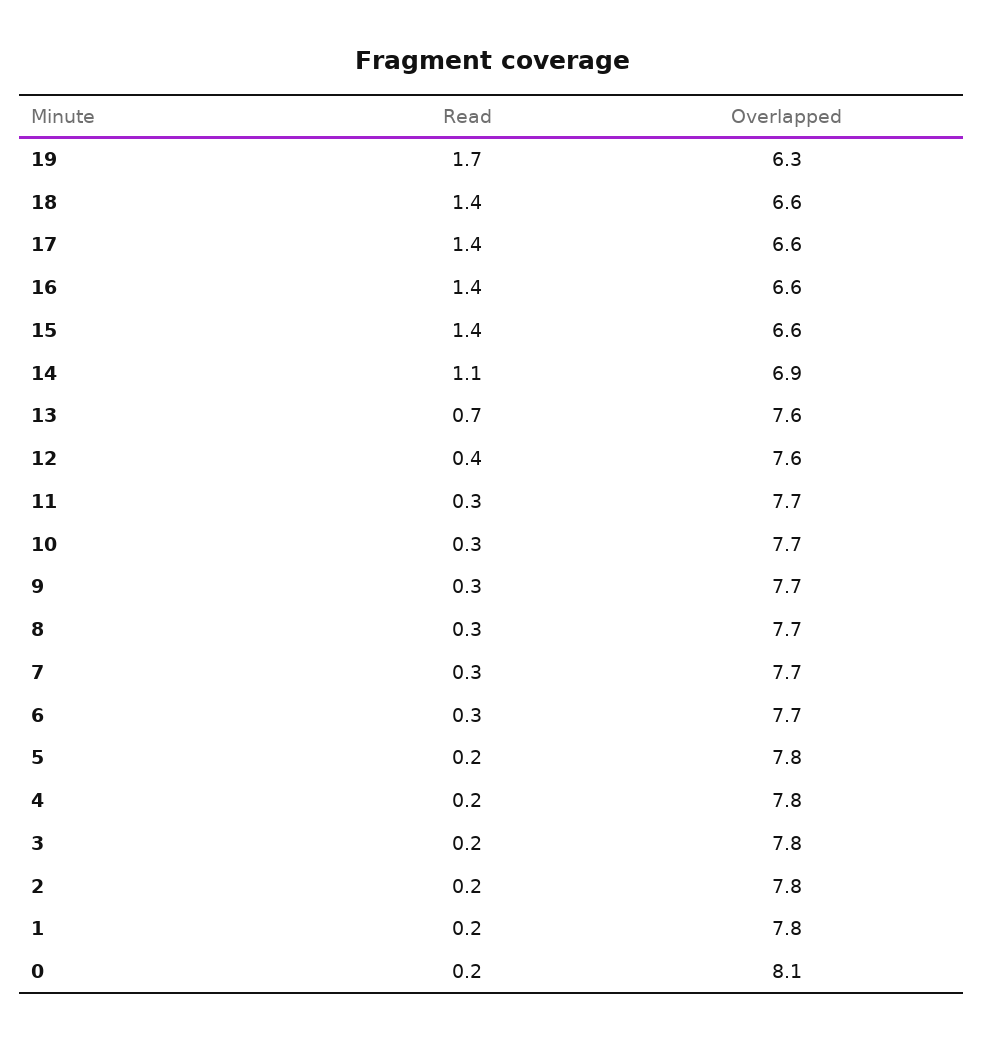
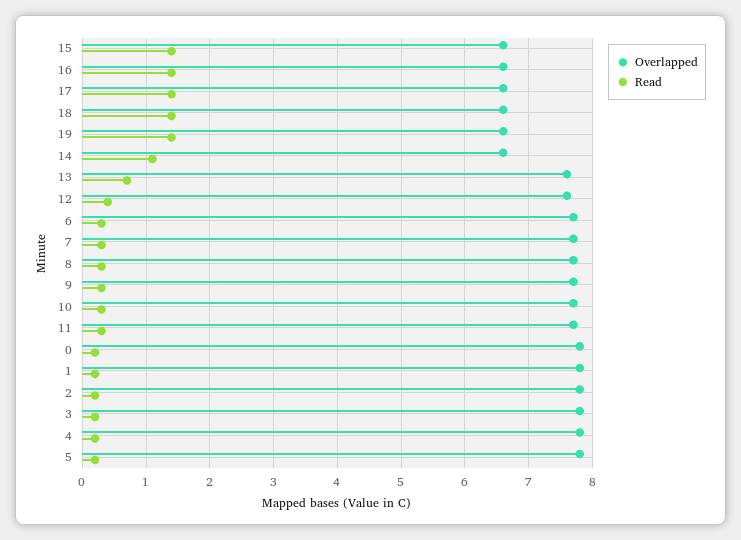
Read, 19: 1.7 -> 1.4
Overlapped, 19: 6.3 -> 6.6
Overlapped, 14: 6.9 -> 6.6
Overlapped, 0: 8.1 -> 7.8

